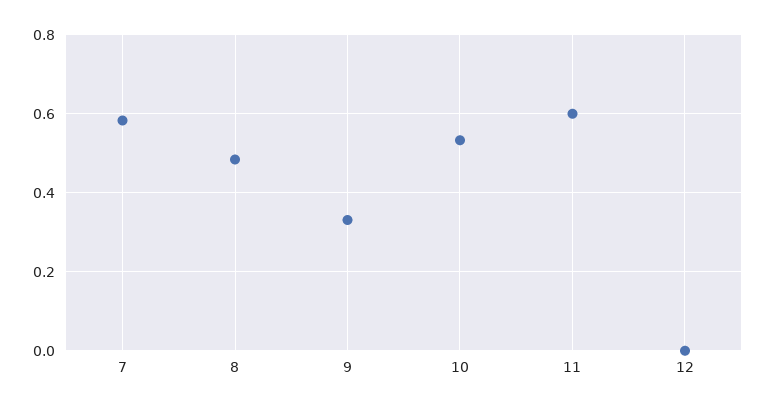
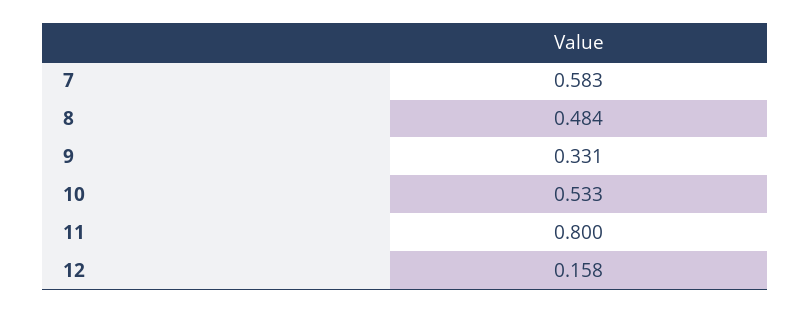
11: 0.6 -> 0.8
12: 0 -> 0.158

